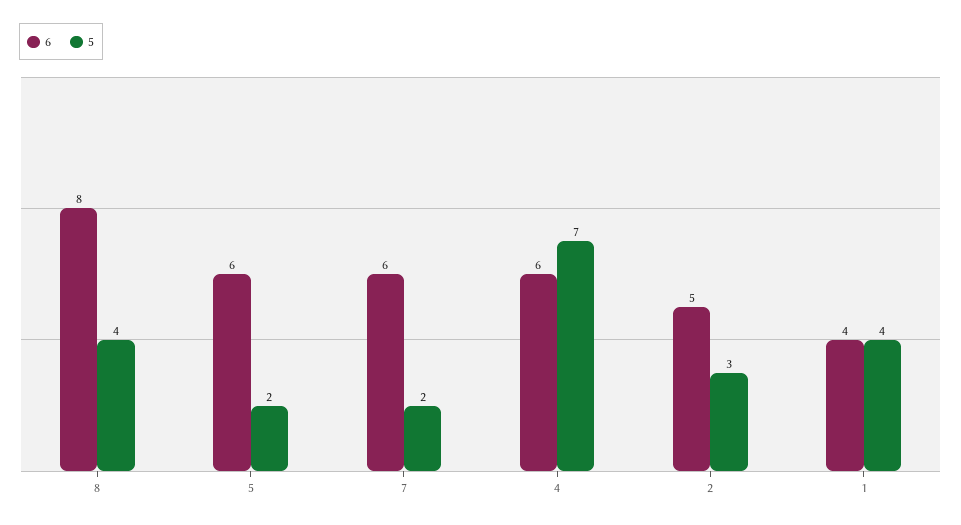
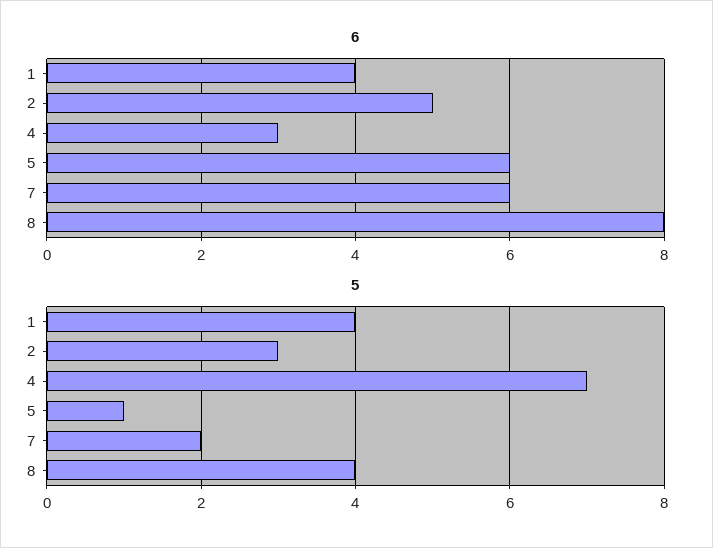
5, 5: 2 -> 1
6, 4: 6 -> 3

